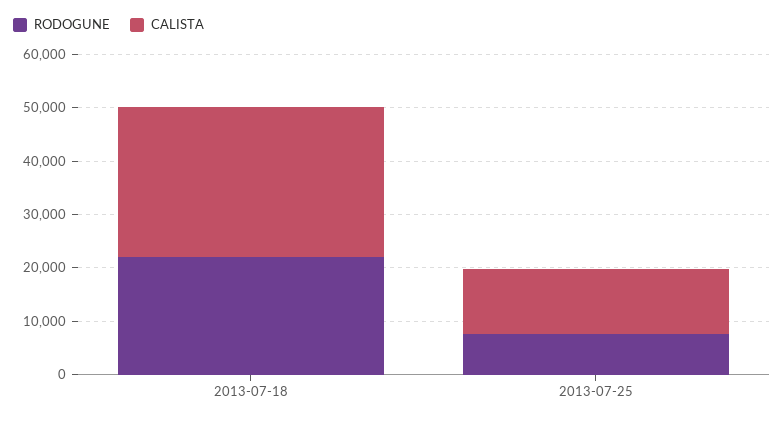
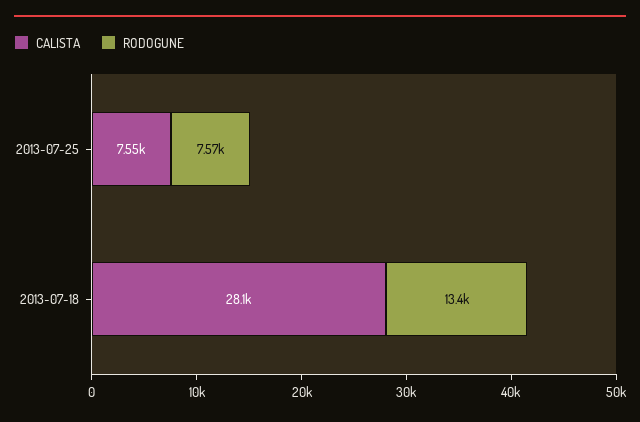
RODOGUNE, 2013-07-18: 22000 -> 13400
CALISTA, 2013-07-25: 12000 -> 7550

